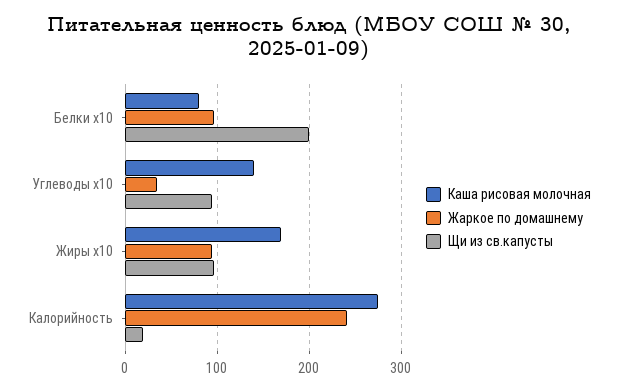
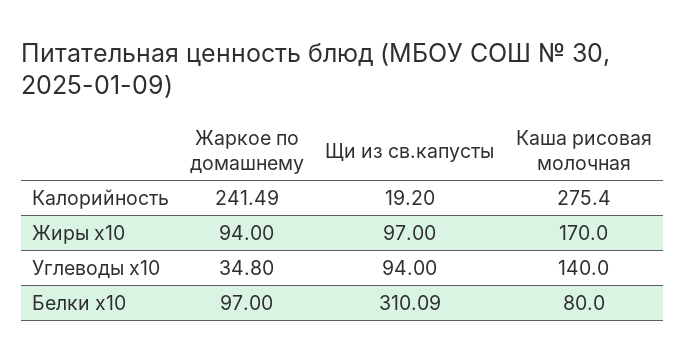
Щи из св.капусты, Белки x10: 200 -> 310.09

